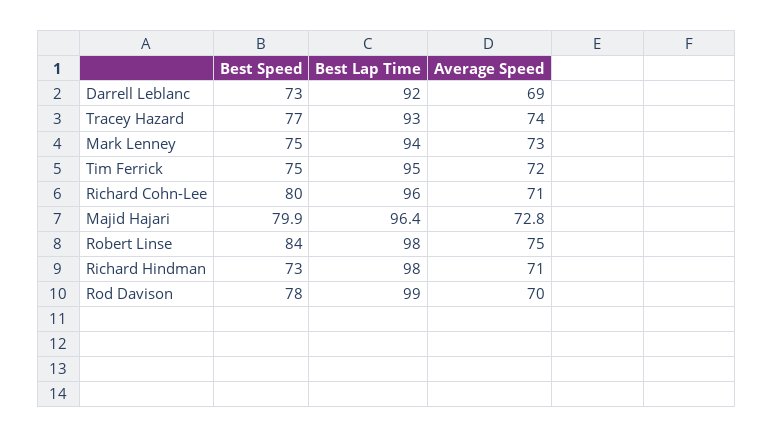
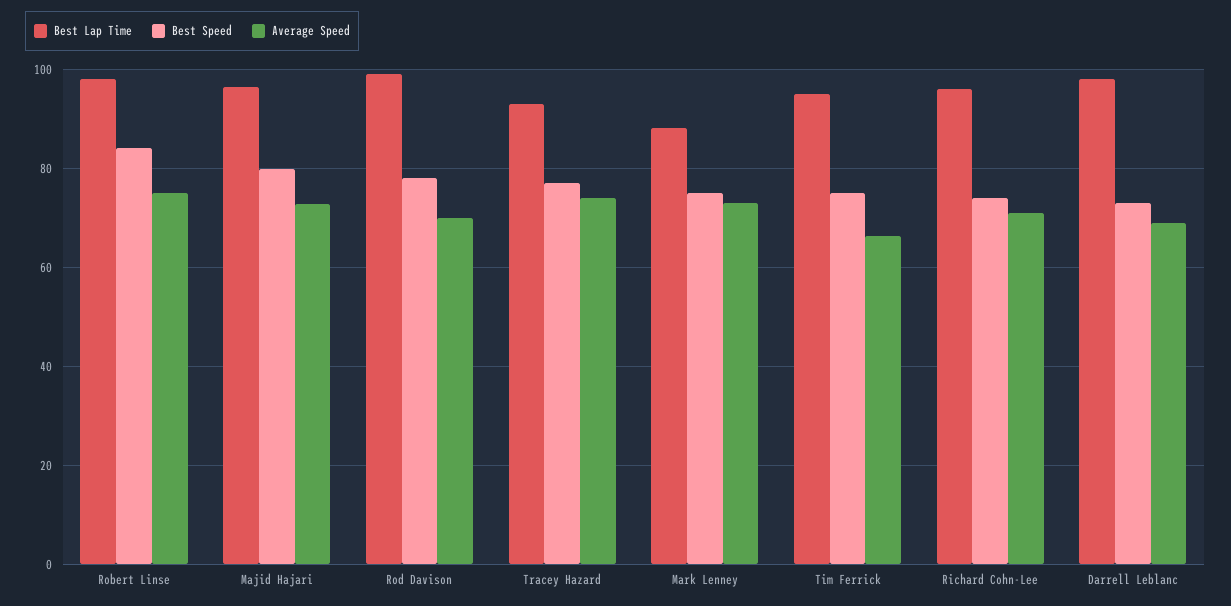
Best Lap Time, Darrell Leblanc: 92 -> 98
Best Lap Time, Mark Lenney: 94 -> 88
Average Speed, Tim Ferrick: 72 -> 66
Best Speed, Richard Cohn-Lee: 80 -> 74
Best Speed, Richard Hindman: 73 -> none
Best Lap Time, Richard Hindman: 98 -> none
Average Speed, Richard Hindman: 71 -> none

